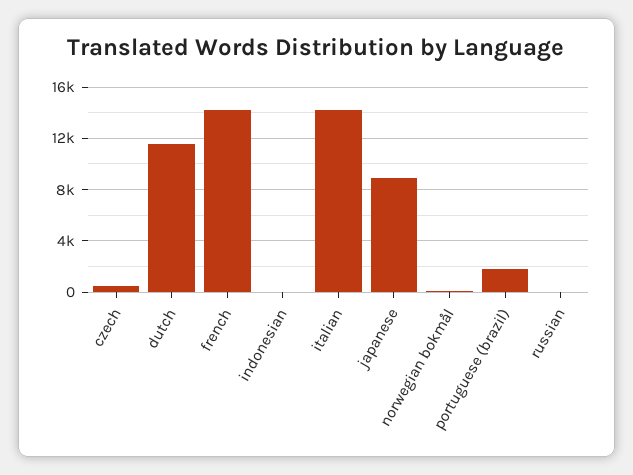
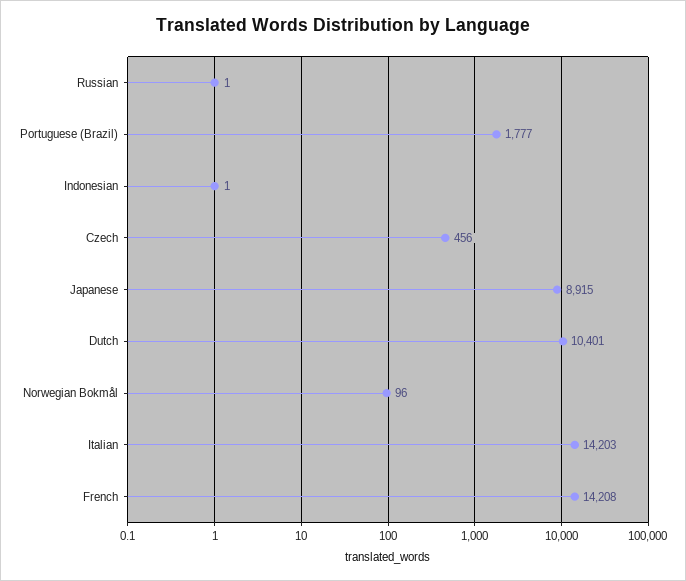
dutch: 11500 -> 10401

